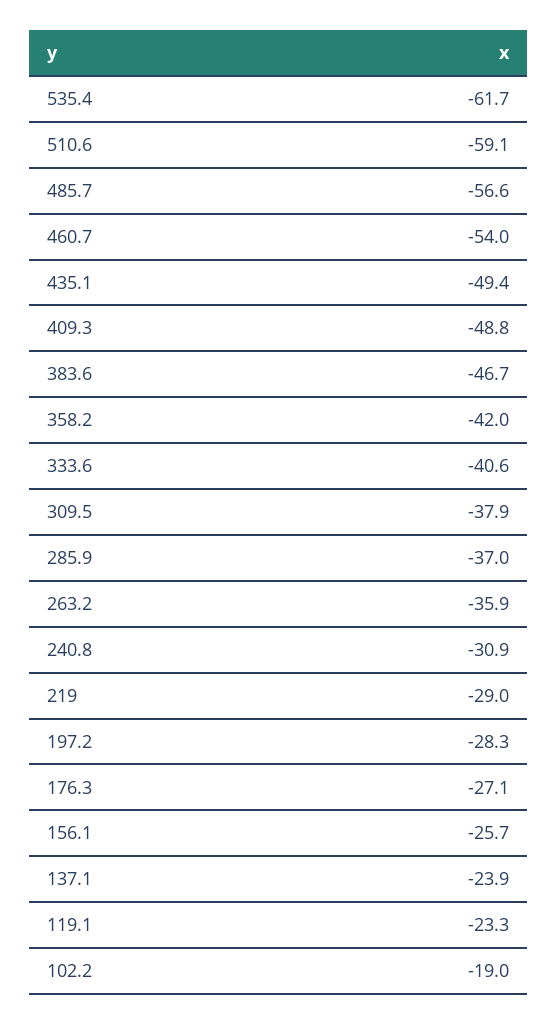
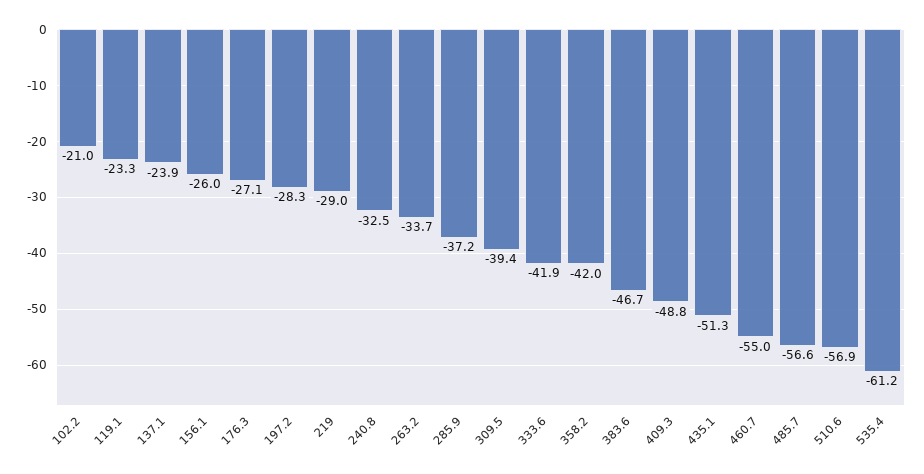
535.4: -61.7 -> -61.2
510.6: -59.1 -> -56.9
460.7: -54 -> -55
435.1: -49.4 -> -51.3
333.6: -40.6 -> -41.9
309.5: -37.9 -> -39.4
285.9: -37 -> -37.2
263.2: -35.9 -> -33.7
240.8: -30.9 -> -32.5
156.1: -25.7 -> -26
102.2: -19 -> -21

